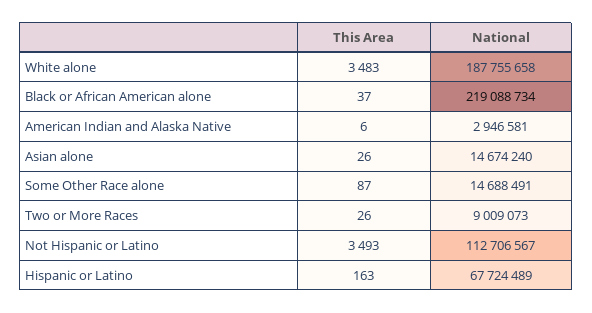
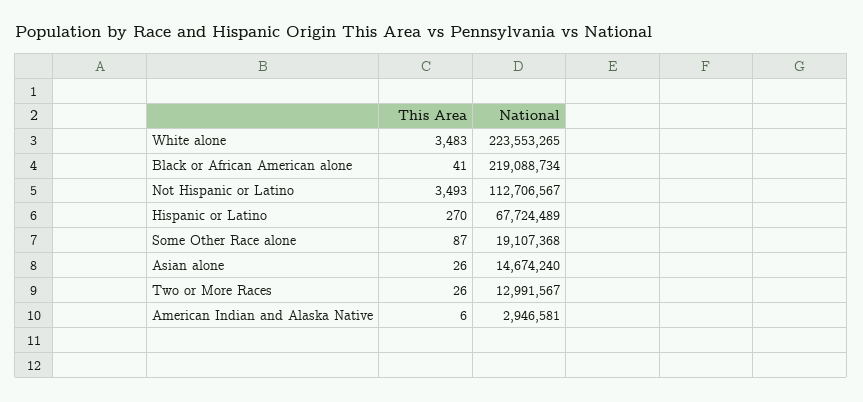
National, White alone: 187755658 -> 223553265
This Area, Black or African American alone: 37 -> 41
National, Some Other Race alone: 14688491 -> 19107368
National, Two or More Races: 9009073 -> 12991567
This Area, Hispanic or Latino: 163 -> 270

